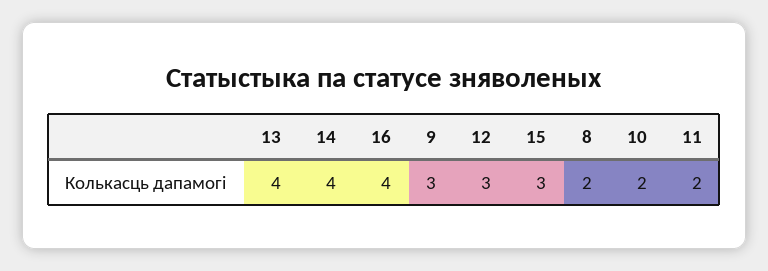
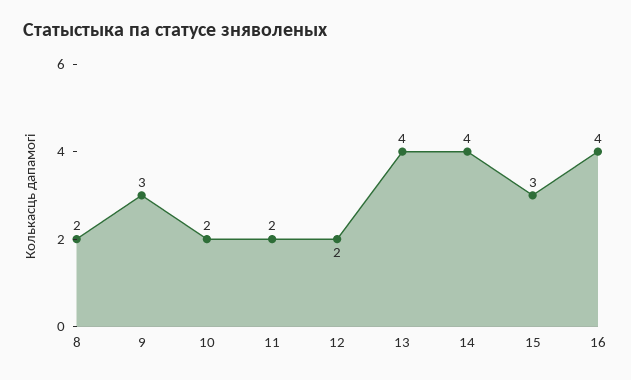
12: 3 -> 2

